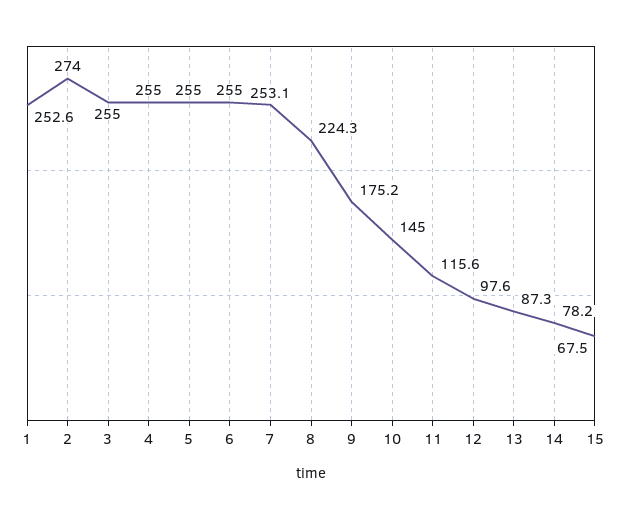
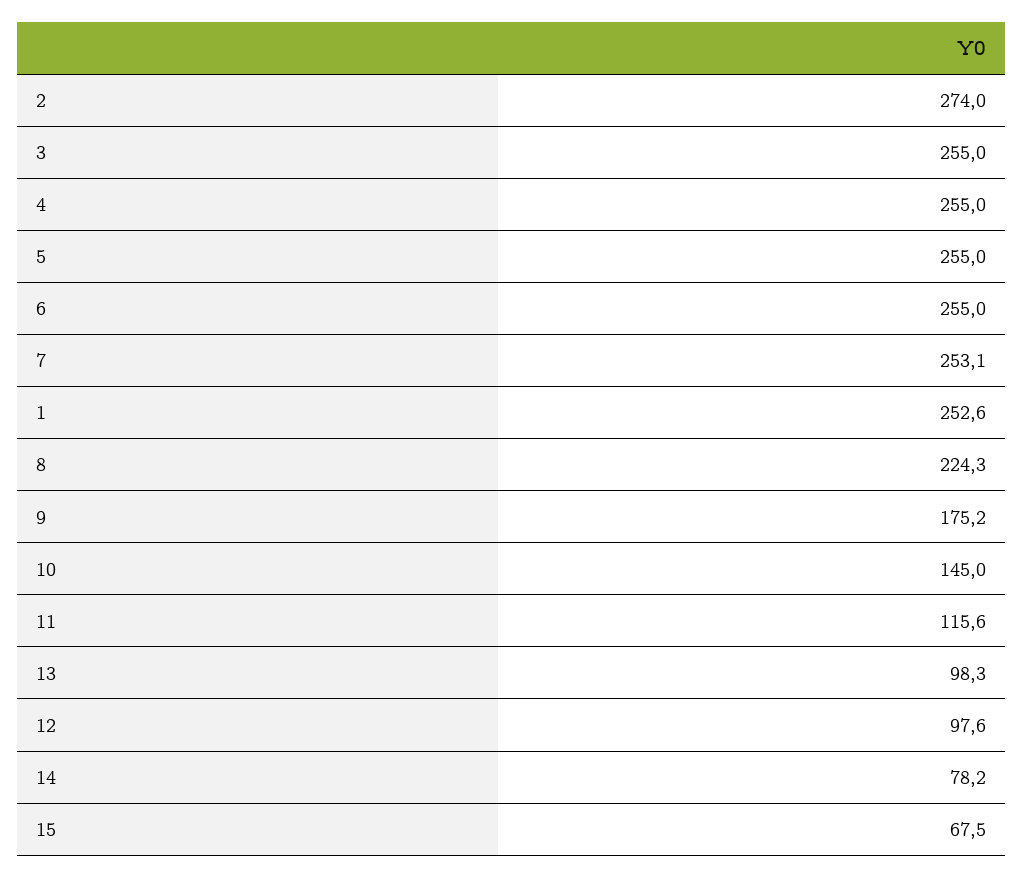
13: 87.3 -> 98.3

